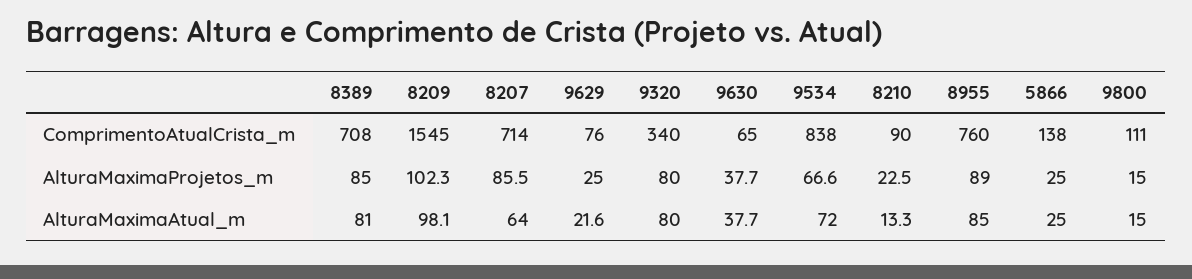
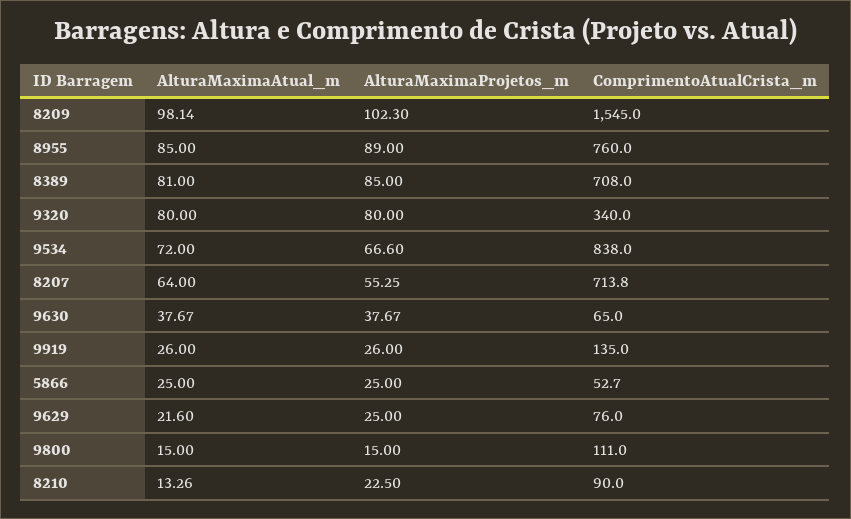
5866, ComprimentoAtualCrista_m: 138 -> 52.7
8207, AlturaMaximaProjetos_m: 85.5 -> 55.25
9919, AlturaMaximaAtual_m: none -> 26
9919, AlturaMaximaProjetos_m: none -> 26
9919, ComprimentoAtualCrista_m: none -> 135

